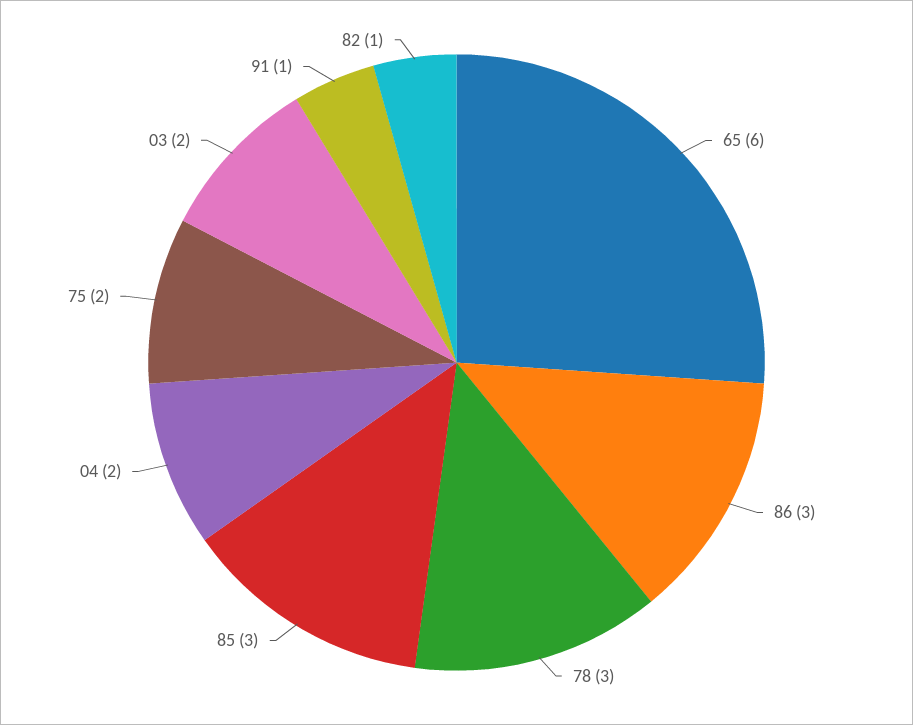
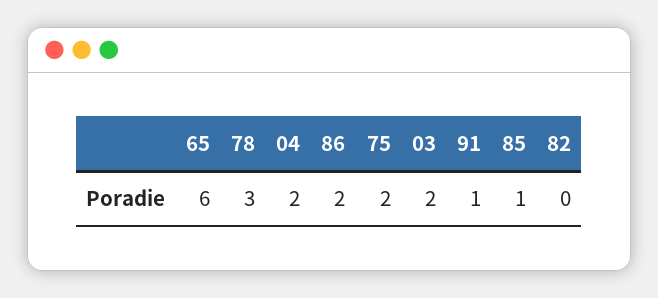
86: 3 -> 2
85: 3 -> 1
82: 1 -> 0

